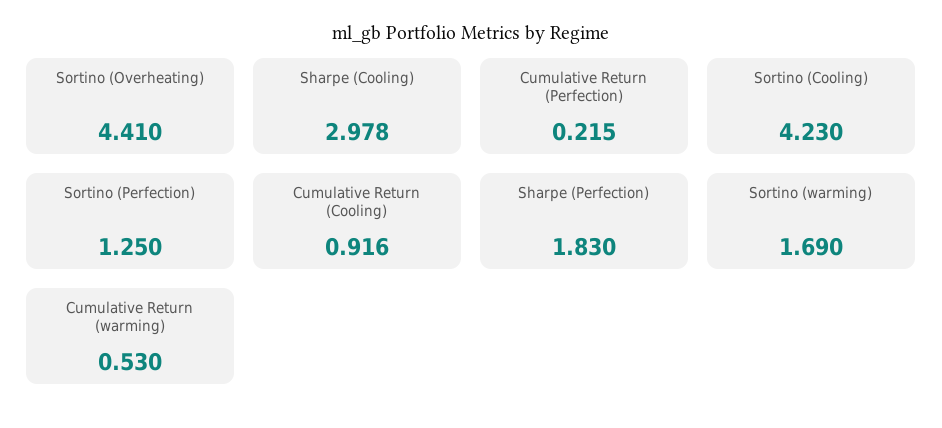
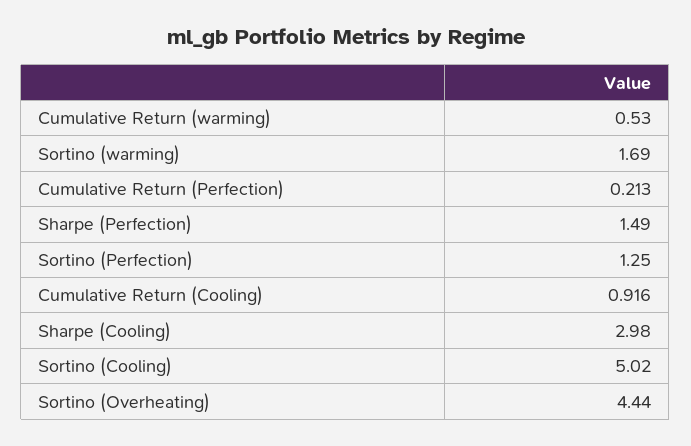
Sortino (Overheating): 4.41 -> 4.44
Sharpe (Cooling): 2.978 -> 2.98
Cumulative Return (Perfection): 0.215 -> 0.213
Sortino (Cooling): 4.23 -> 5.02
Sharpe (Perfection): 1.83 -> 1.49

